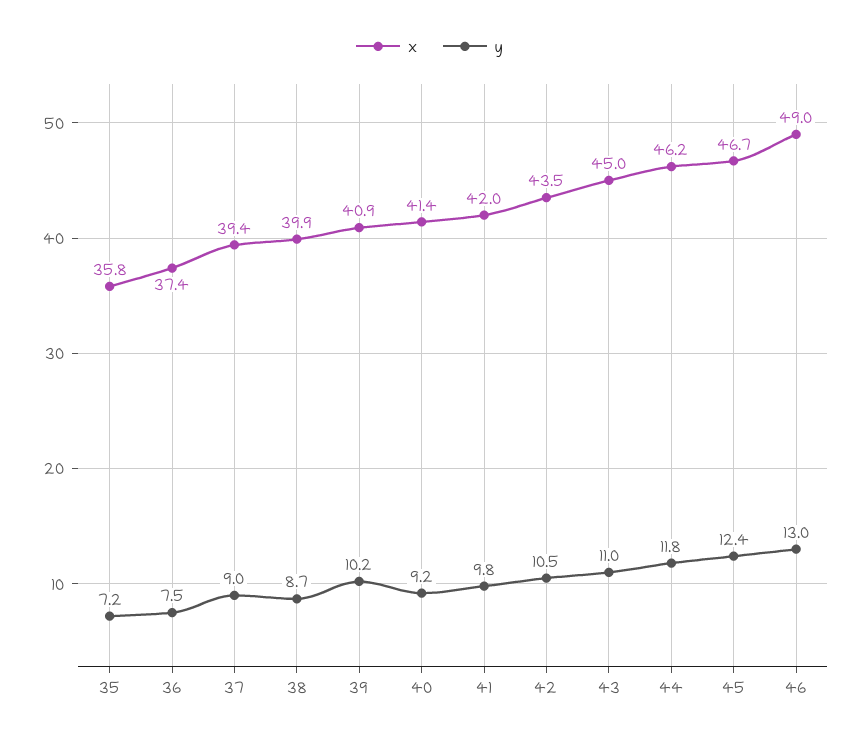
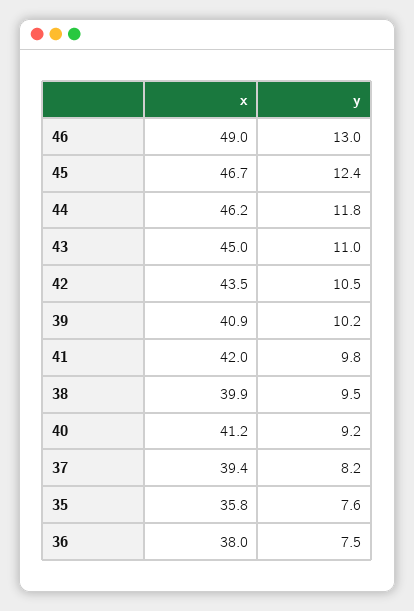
y, 35: 7.2 -> 7.6
x, 36: 37.4 -> 38
y, 37: 9 -> 8.2
y, 38: 8.7 -> 9.5
x, 40: 41.4 -> 41.2

